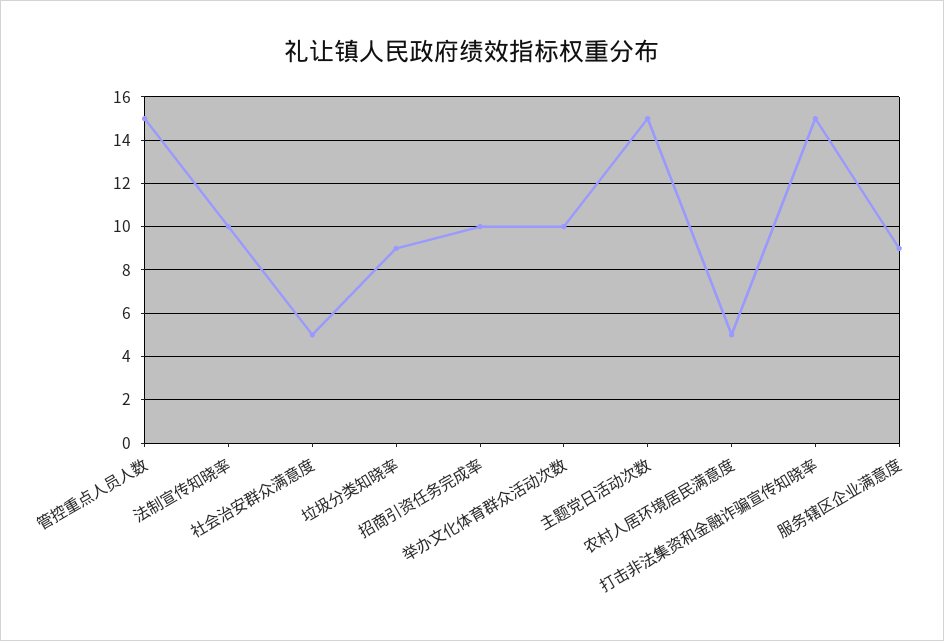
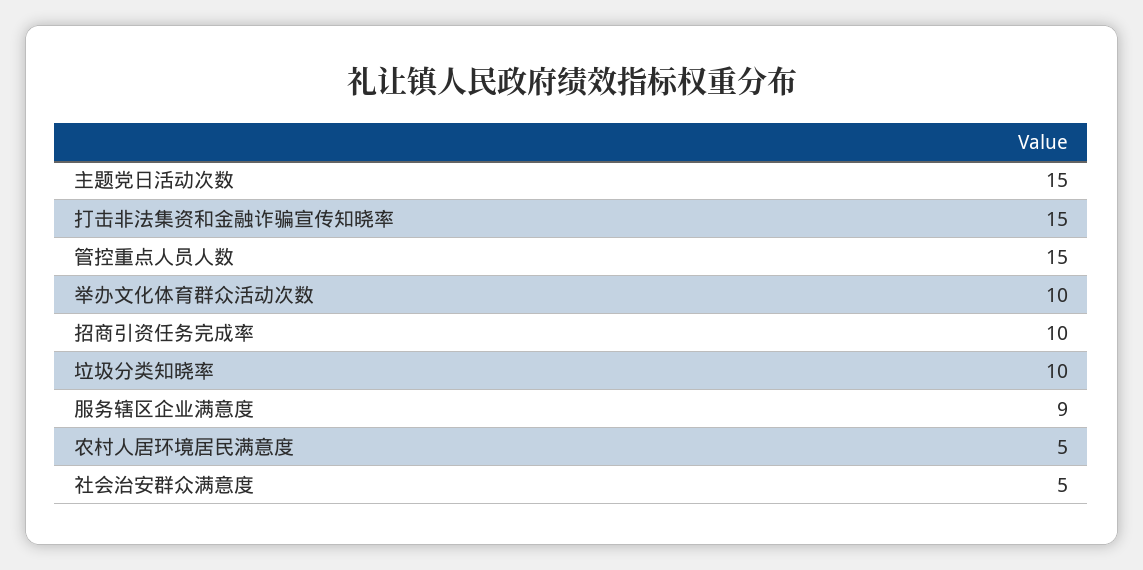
法制宣传知晓率: 10 -> none
垃圾分类知晓率: 9 -> 10

